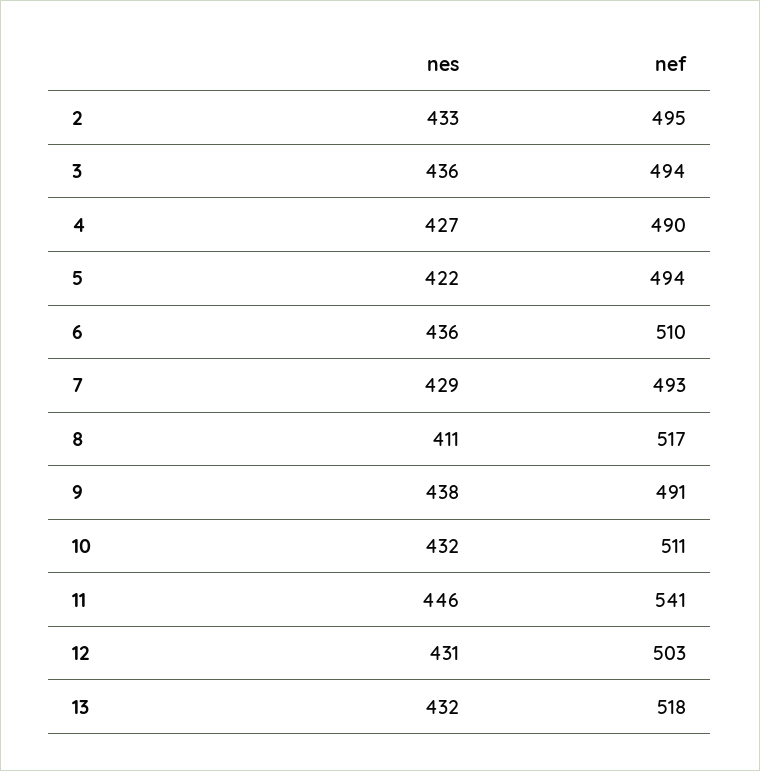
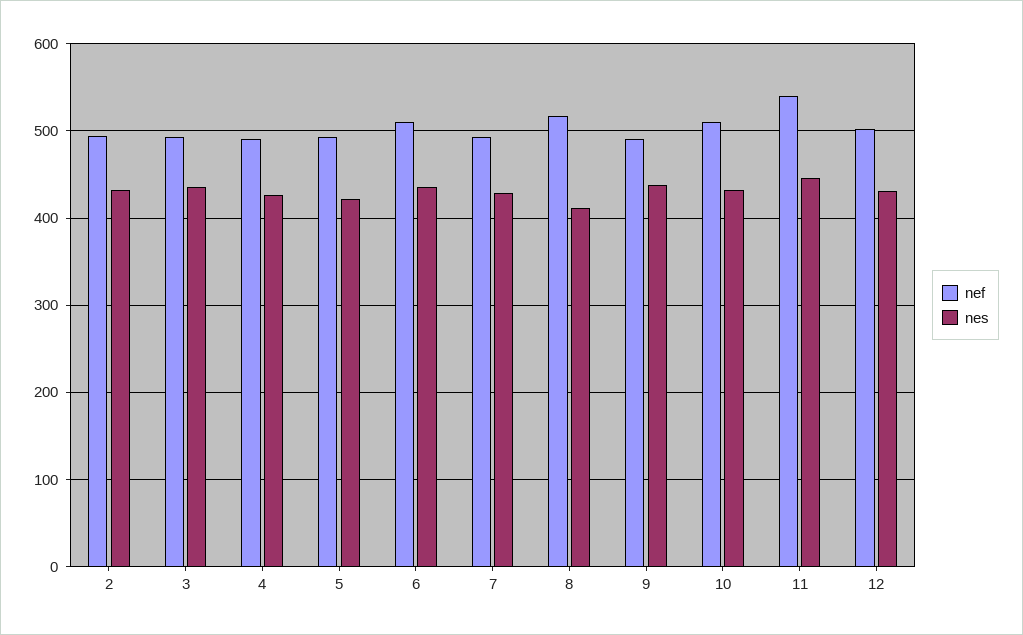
nes, 13: 432 -> none
nef, 13: 518 -> none

